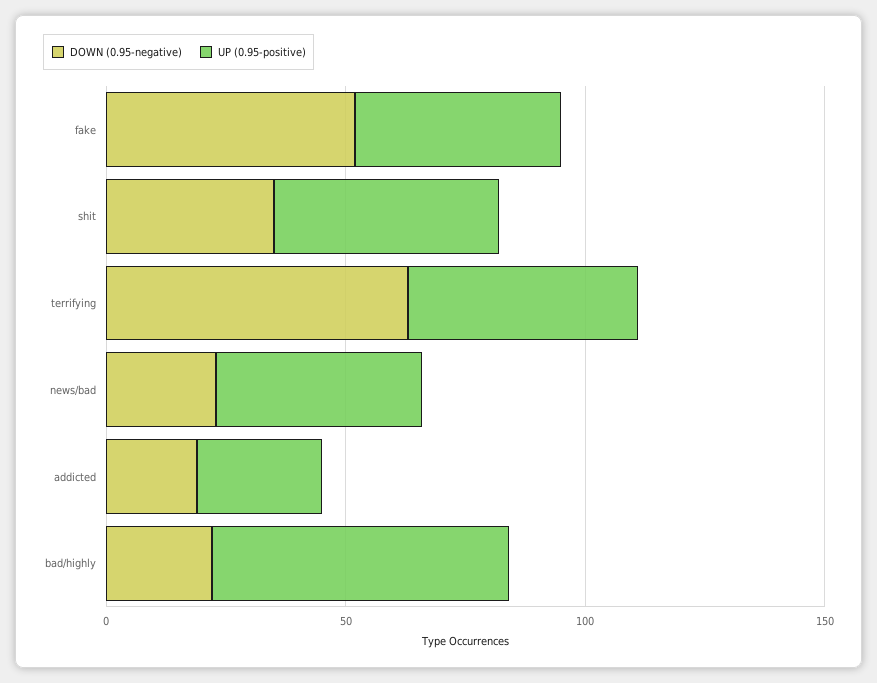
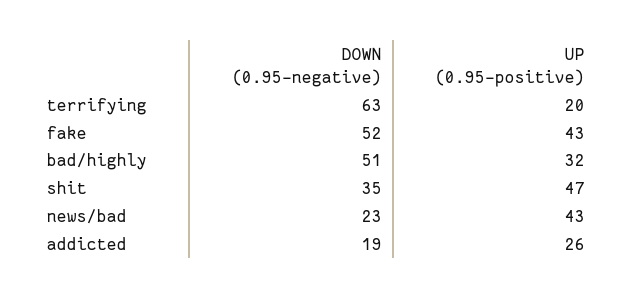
UP (0.95-positive), terrifying: 50 -> 20
DOWN (0.95-negative), bad/highly: 20 -> 51
UP (0.95-positive), bad/highly: 60 -> 32

